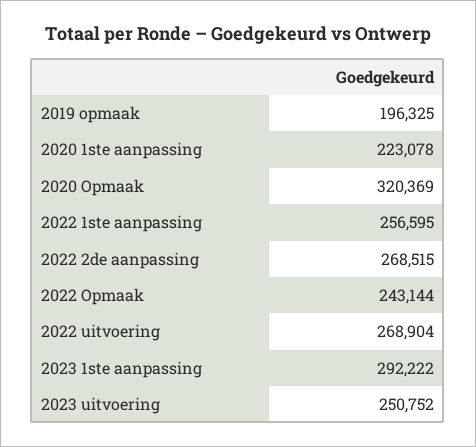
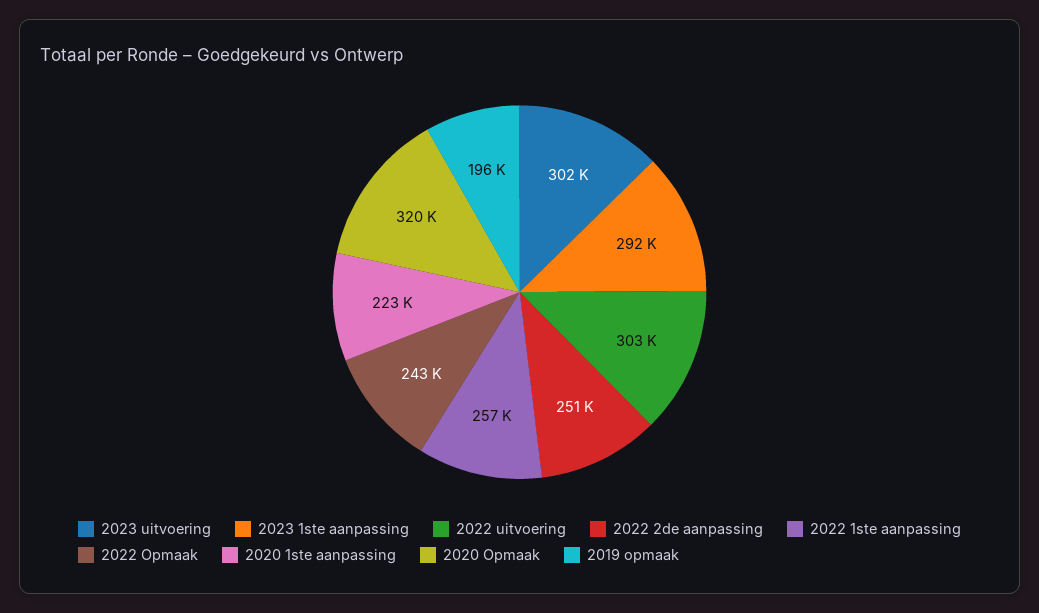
2022 2de aanpassing: 268515 -> 251000
2022 uitvoering: 268904 -> 303000
2023 uitvoering: 250752 -> 302000

